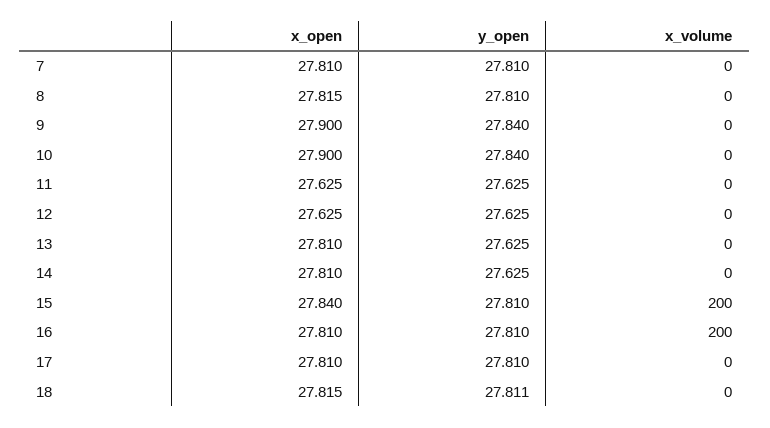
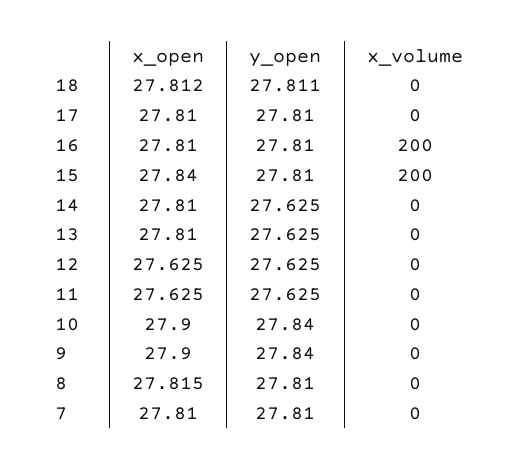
x_open, 18: 27.815 -> 27.812

